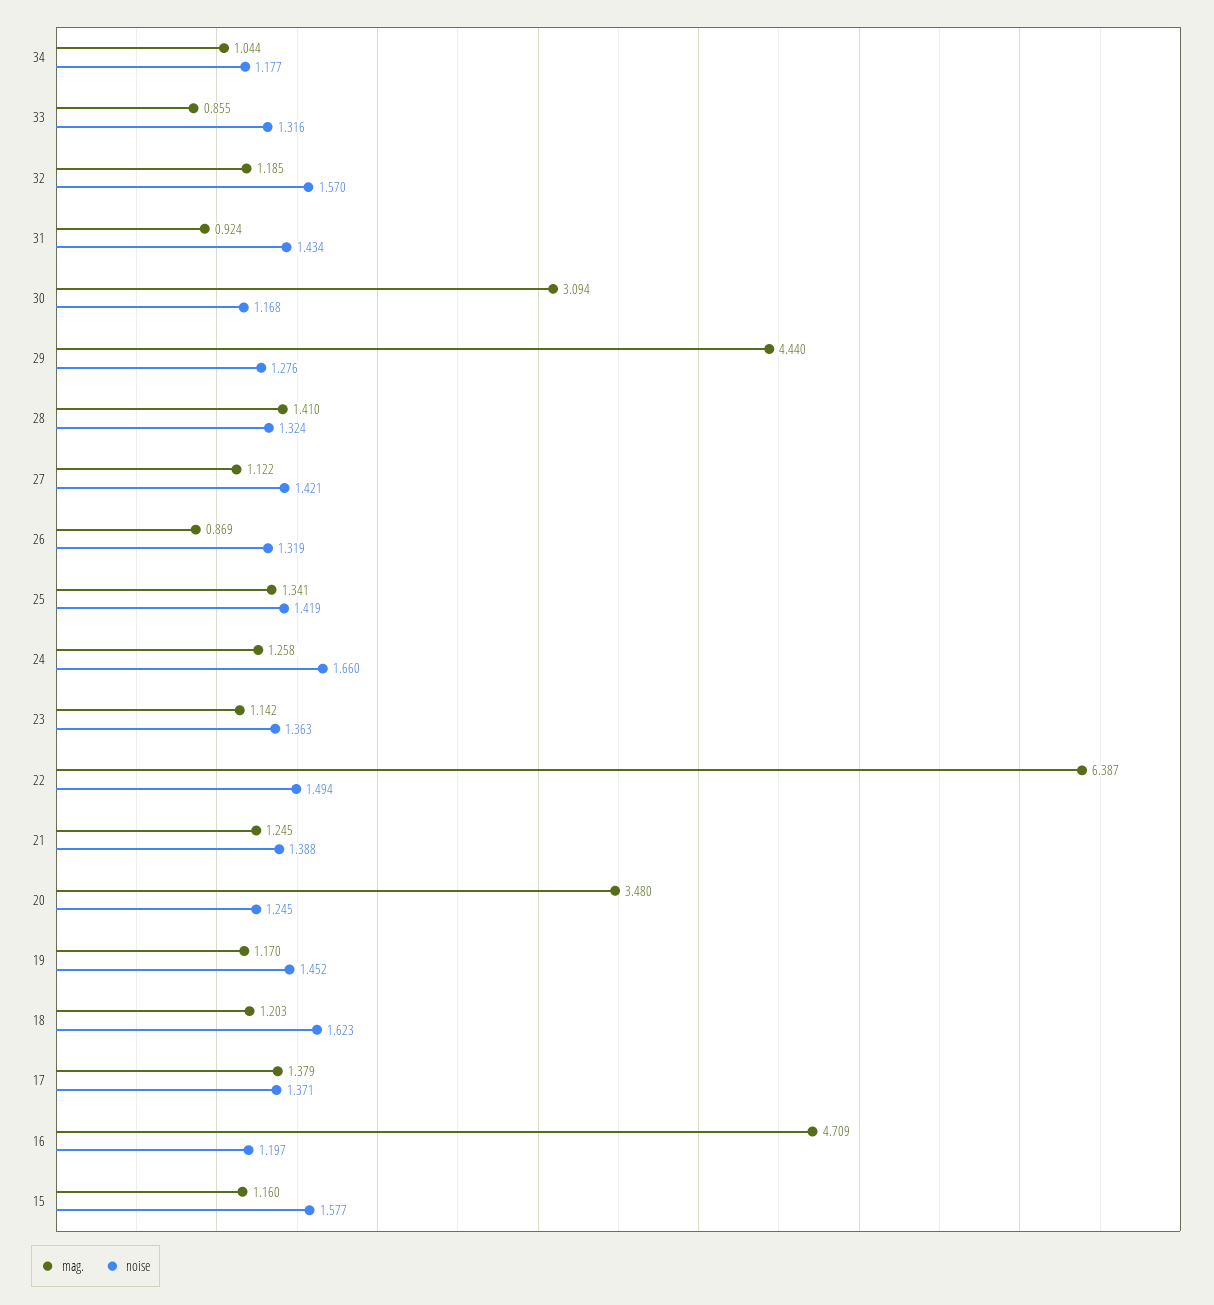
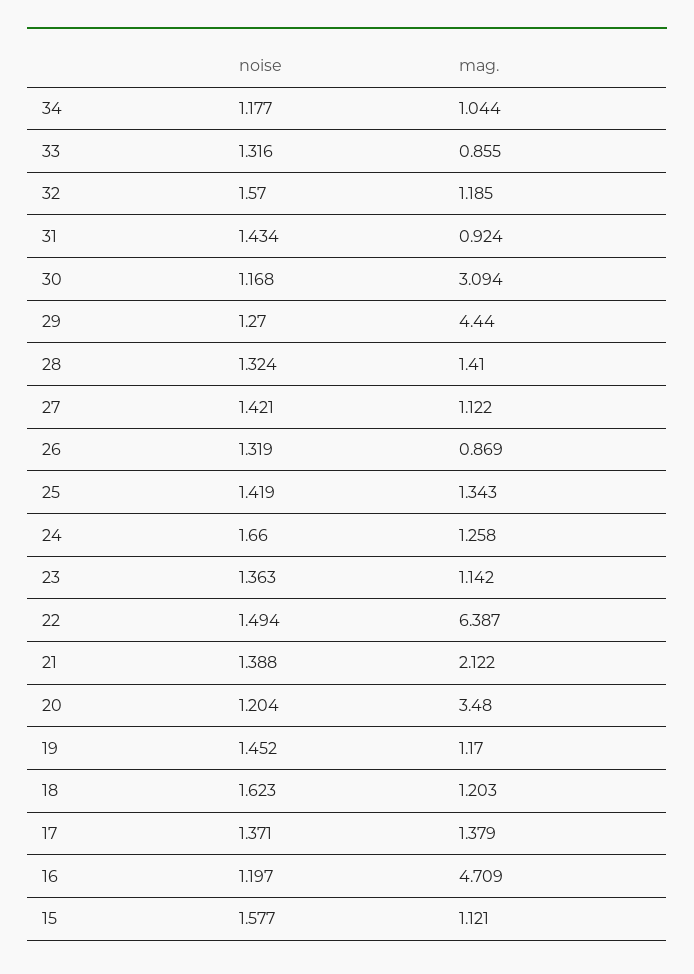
noise, 29: 1.276 -> 1.27
mag., 25: 1.341 -> 1.343
mag., 21: 1.245 -> 2.122
noise, 20: 1.245 -> 1.204
mag., 15: 1.16 -> 1.121

